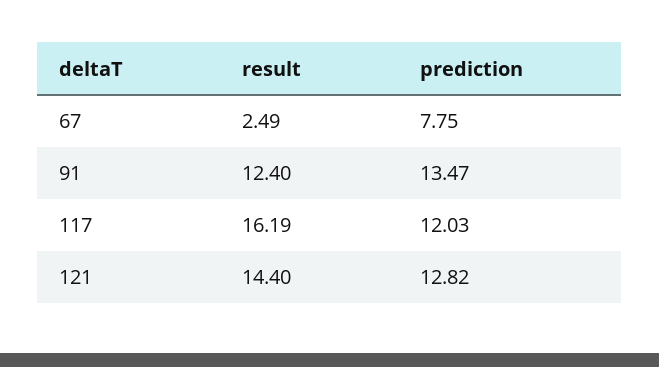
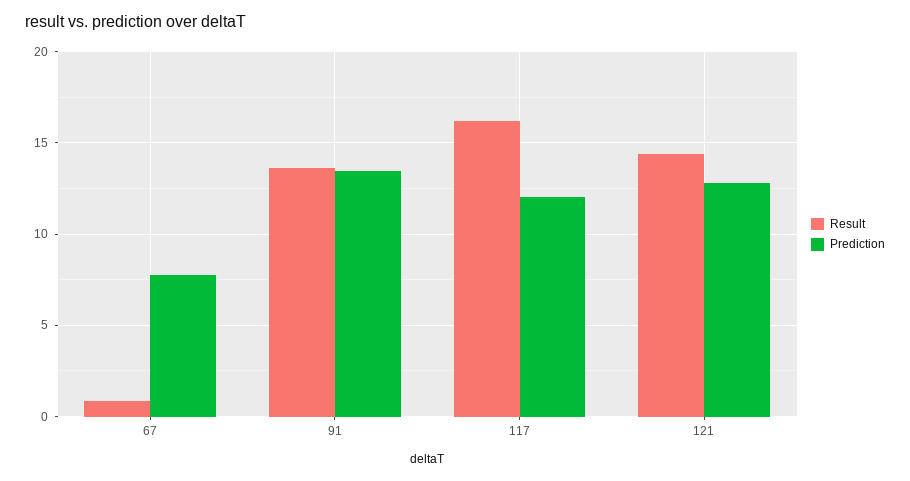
result, 67: 2.49 -> 1
result, 91: 12.4 -> 13.5

